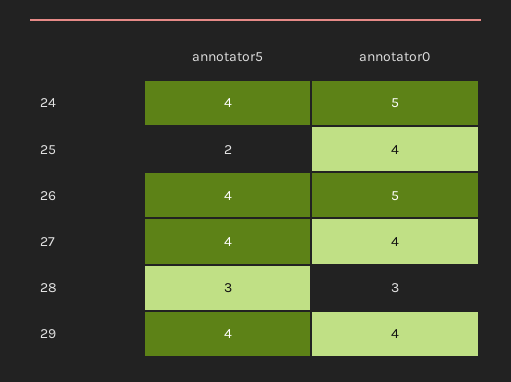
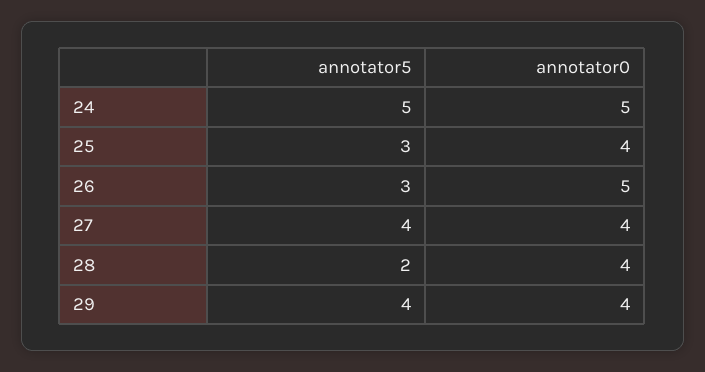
annotator5, 24: 4 -> 5
annotator5, 25: 2 -> 3
annotator5, 26: 4 -> 3
annotator5, 28: 3 -> 2
annotator0, 28: 3 -> 4

